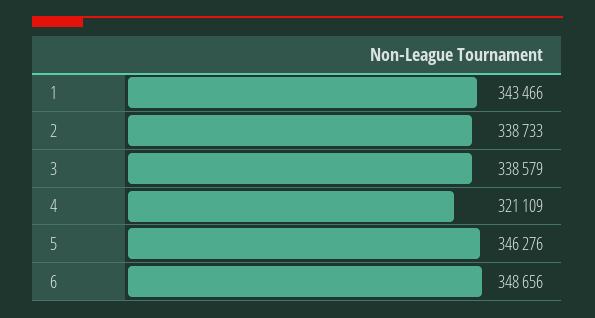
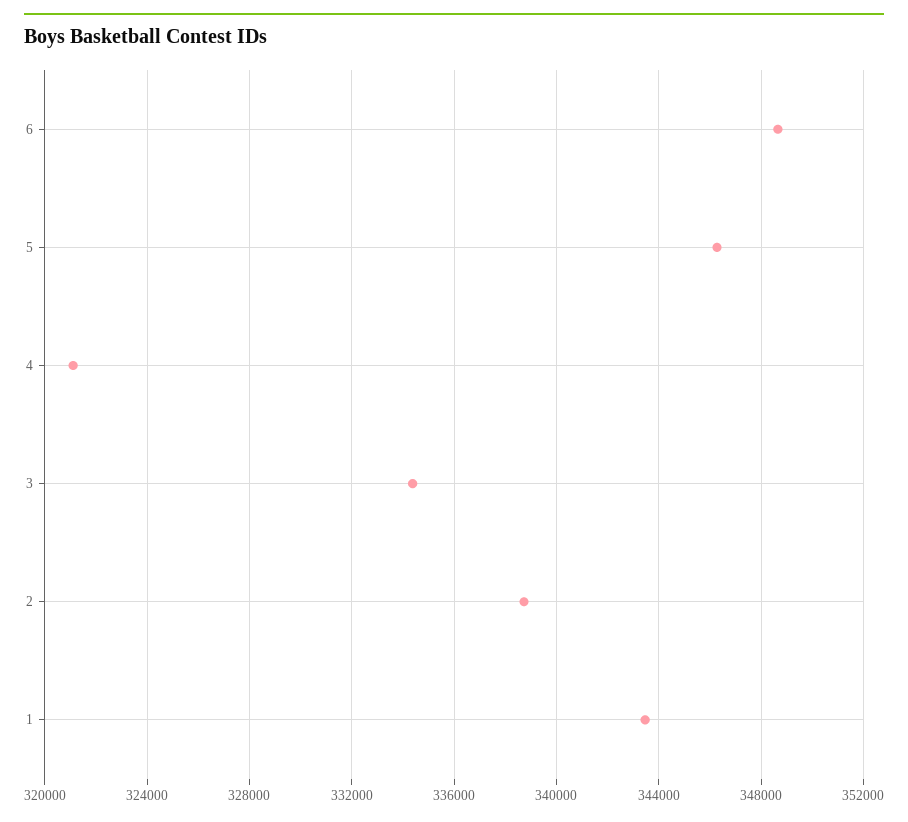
3: 338579 -> 334500

